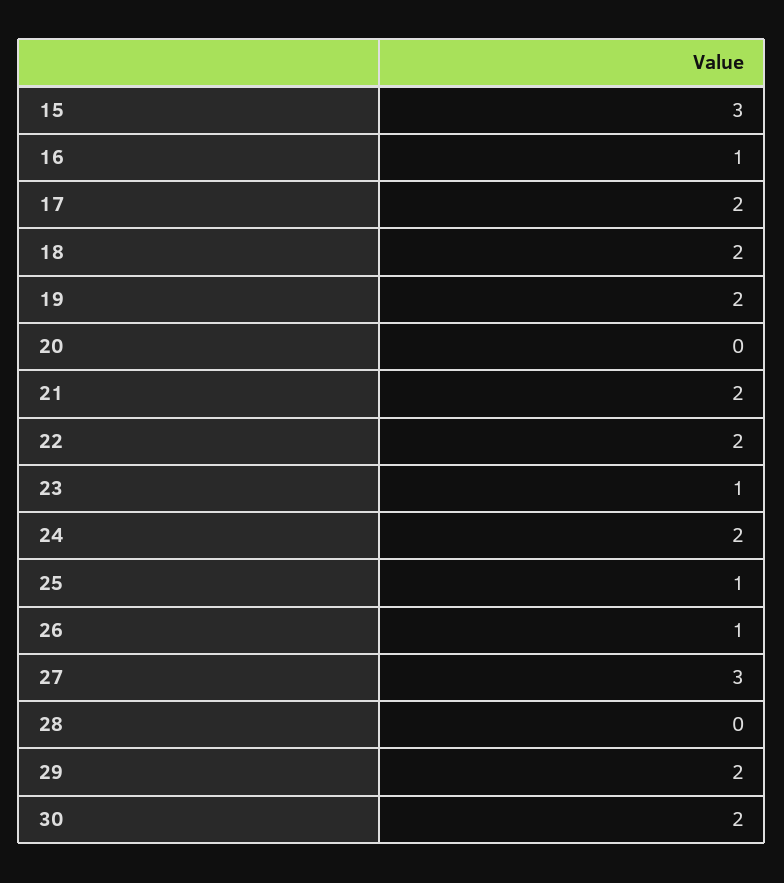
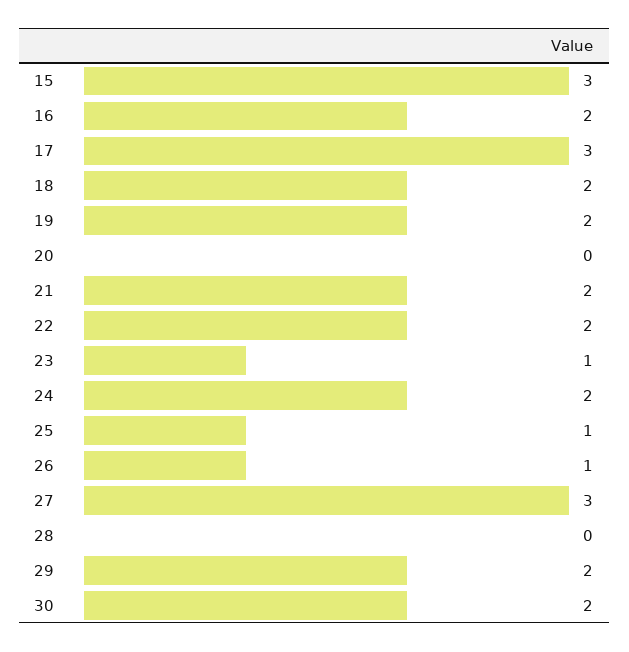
16: 1 -> 2
17: 2 -> 3

